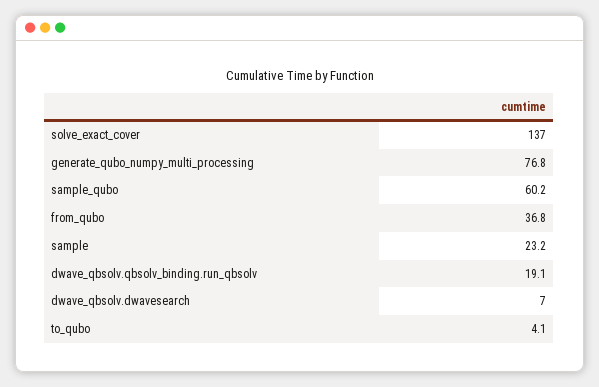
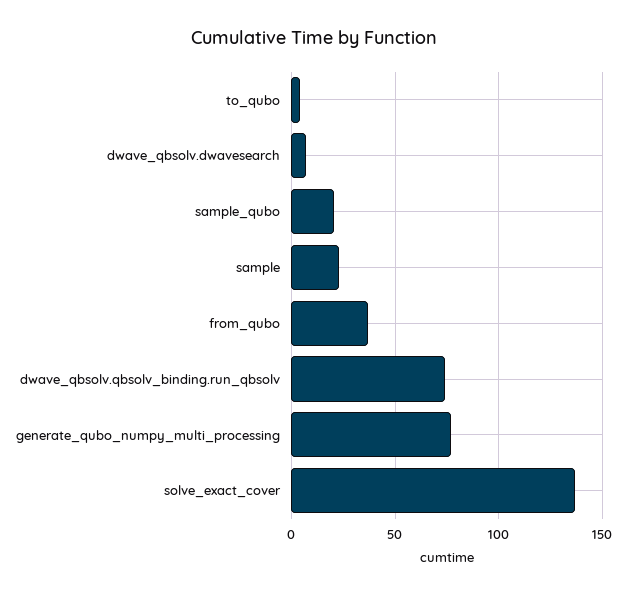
sample_qubo: 60.2 -> 20
dwave_qbsolv.qbsolv_binding.run_qbsolv: 19.1 -> 75

